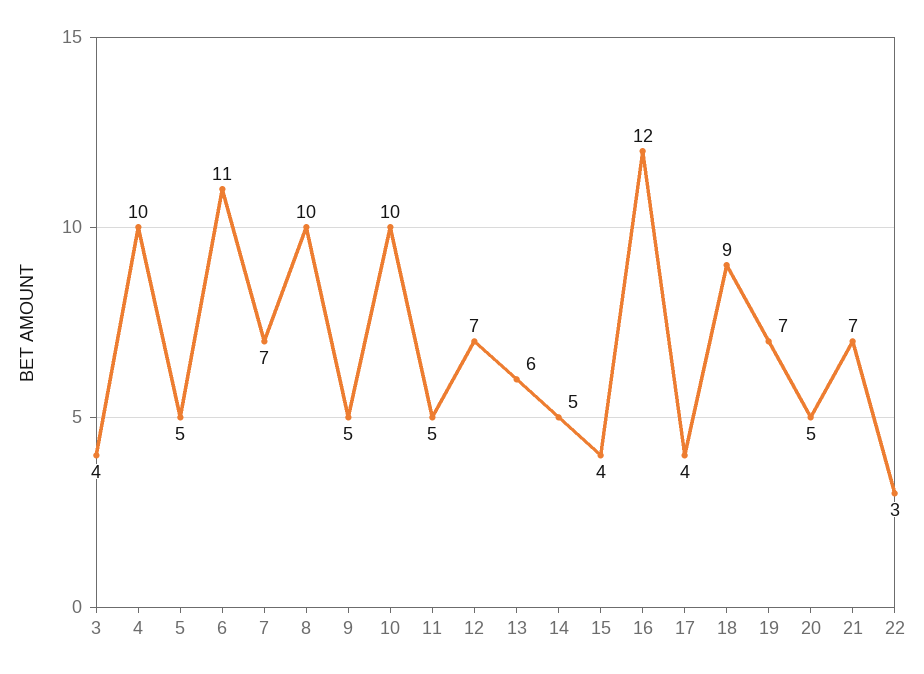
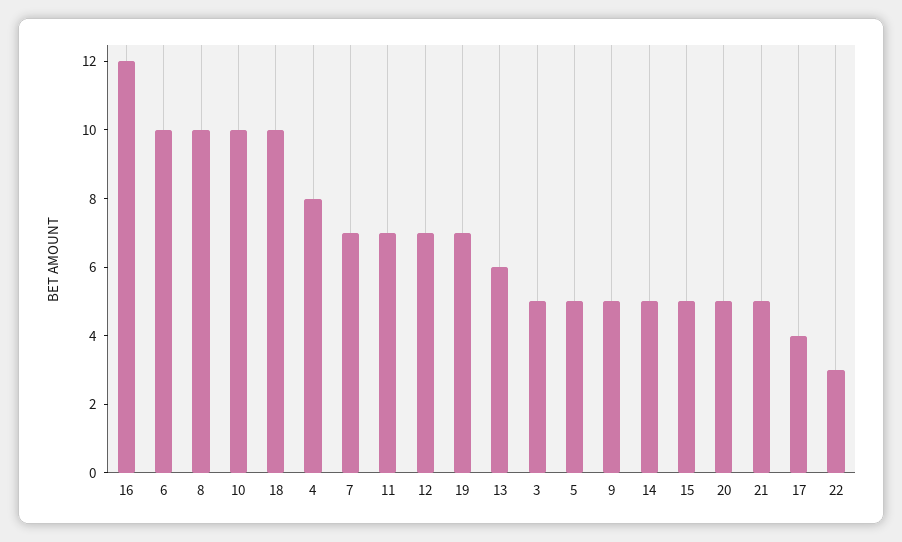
3: 4 -> 5
4: 10 -> 8
6: 11 -> 10
11: 5 -> 7
15: 4 -> 5
18: 9 -> 10
21: 7 -> 5

